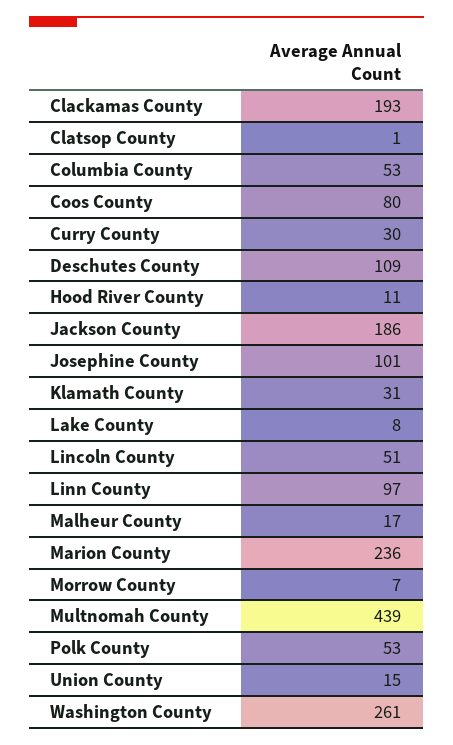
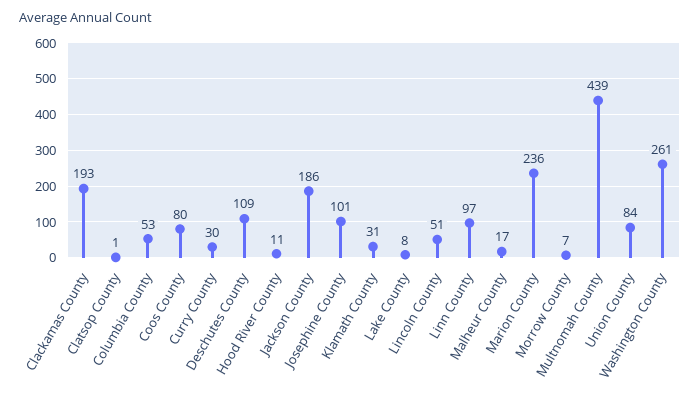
Polk County: 53 -> none
Union County: 15 -> 84

